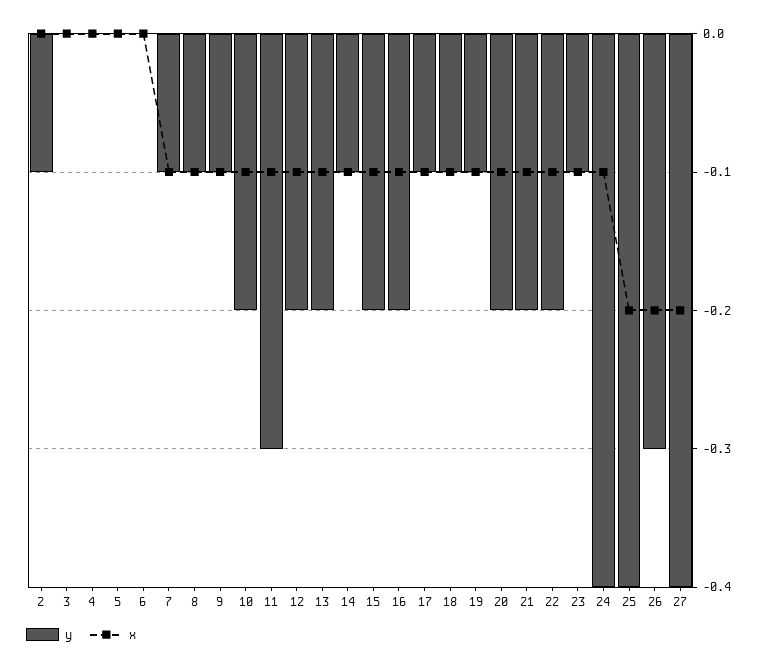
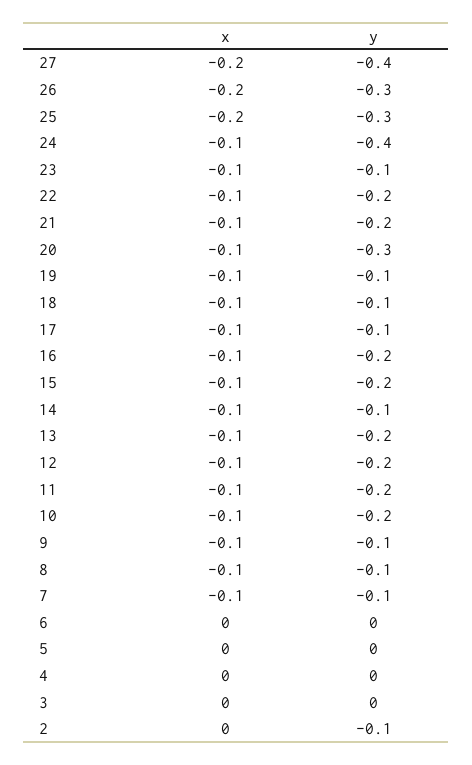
y, 11: -0.3 -> -0.2
y, 20: -0.2 -> -0.3
y, 25: -0.4 -> -0.3

